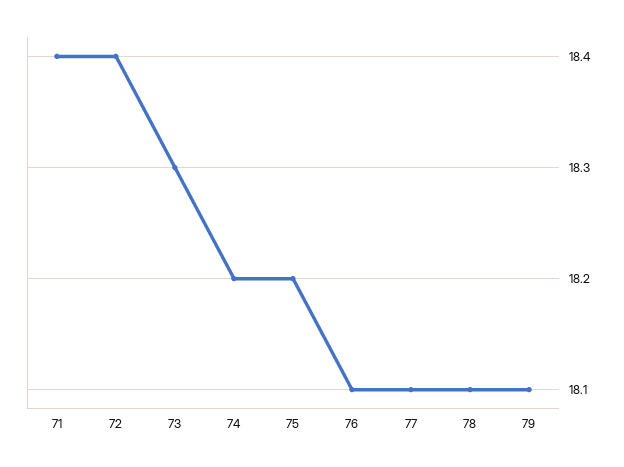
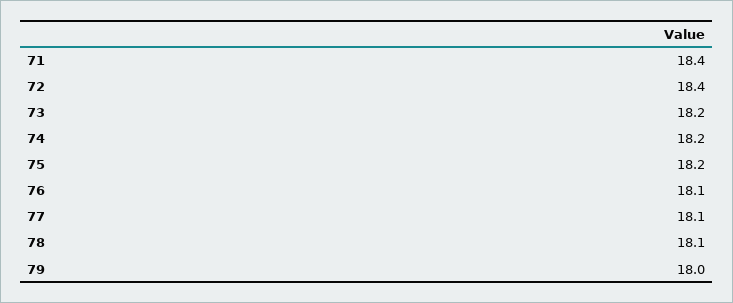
73: 18.3 -> 18.2
79: 18.1 -> 18

